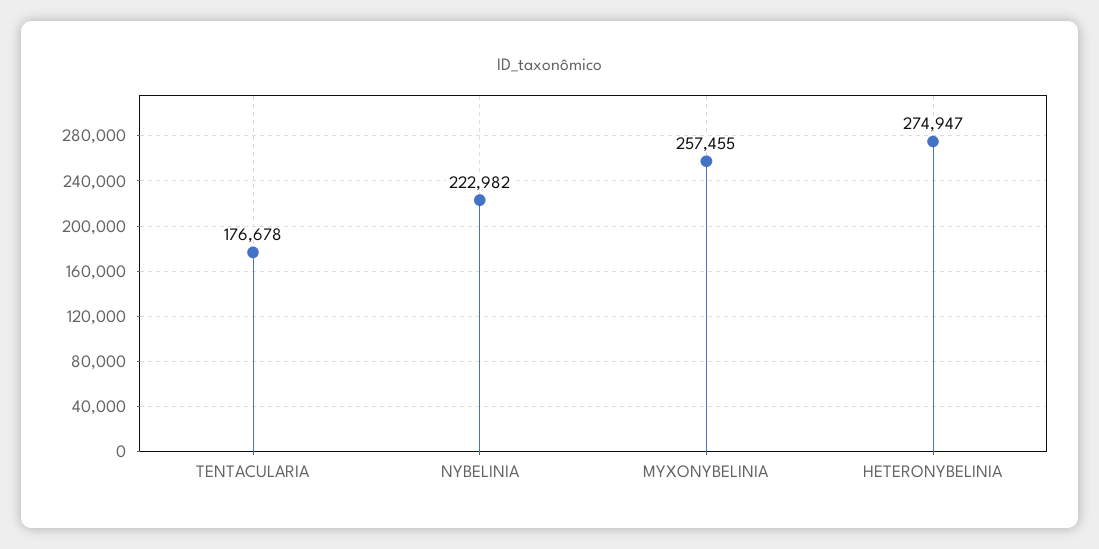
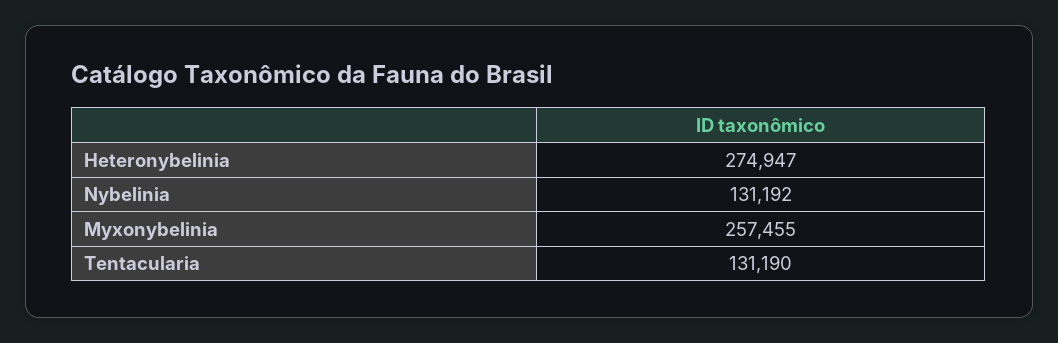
TENTACULARIA: 176678 -> 131190
NYBELINIA: 222982 -> 131192

